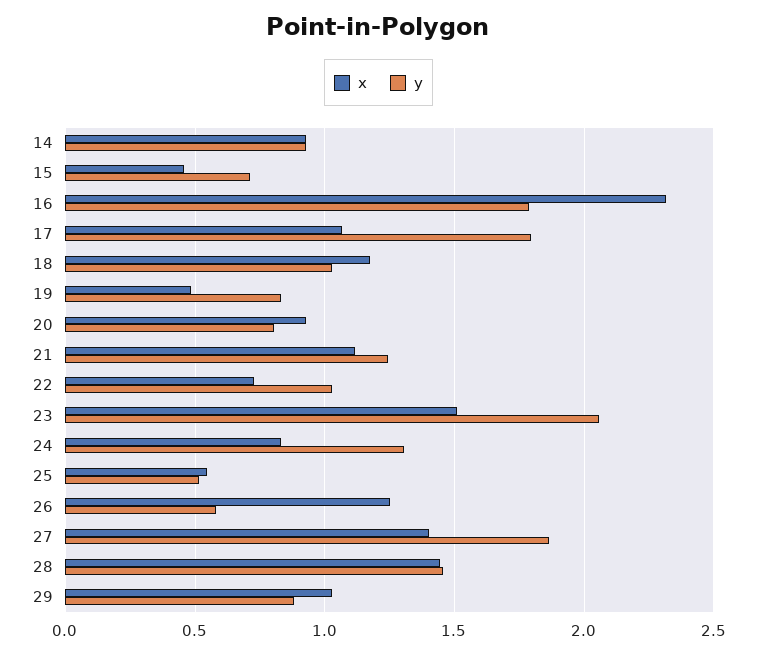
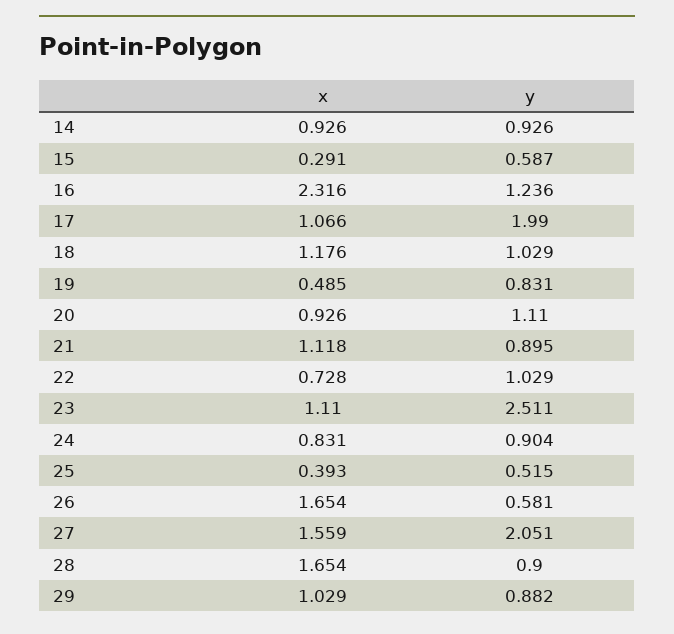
x, 15: 0.45 -> 0.291
y, 15: 0.7 -> 0.587
y, 16: 1.8 -> 1.236
y, 17: 1.8 -> 1.99
y, 20: 0.8 -> 1.11
y, 21: 1.25 -> 0.895
x, 23: 1.5 -> 1.11
y, 23: 2.05 -> 2.511
y, 24: 1.3 -> 0.904
x, 25: 0.55 -> 0.393
x, 26: 1.25 -> 1.654
x, 27: 1.4 -> 1.559
y, 27: 1.85 -> 2.051
x, 28: 1.45 -> 1.654
y, 28: 1.45 -> 0.9

